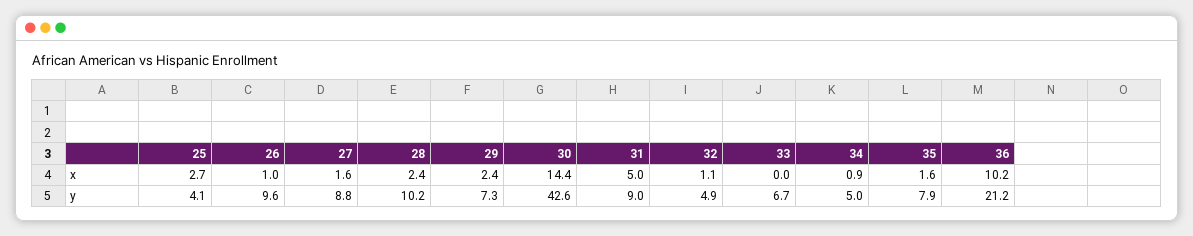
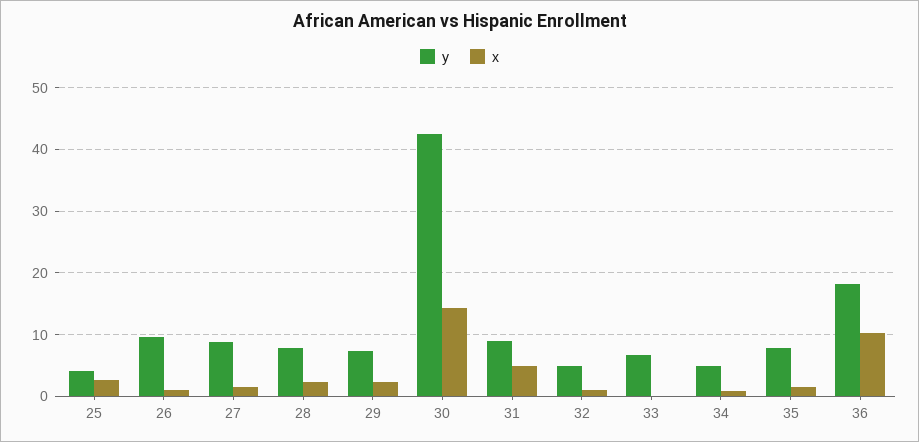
y, 28: 10.2 -> 8
y, 36: 21.2 -> 18

